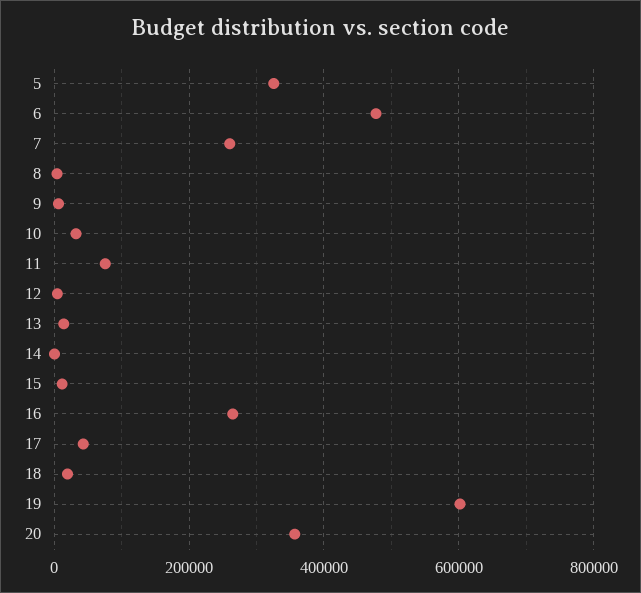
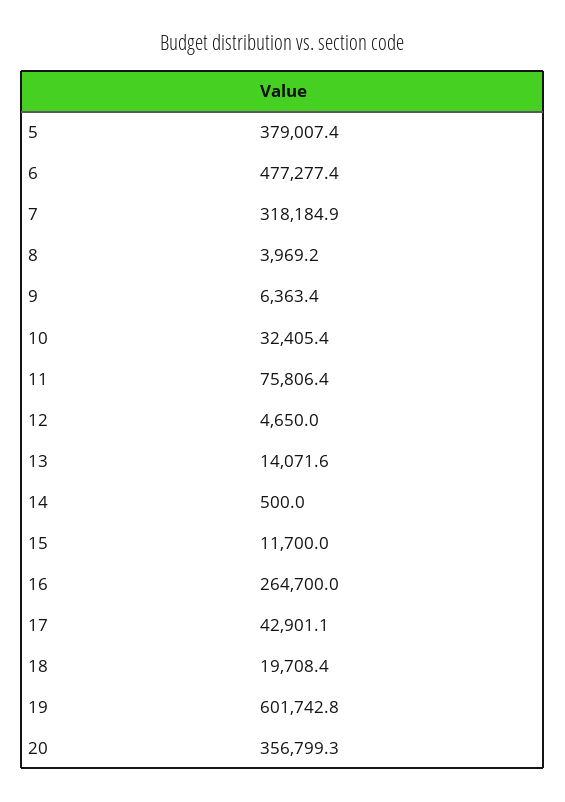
5: 320000 -> 379007.4
7: 260000 -> 318184.9

